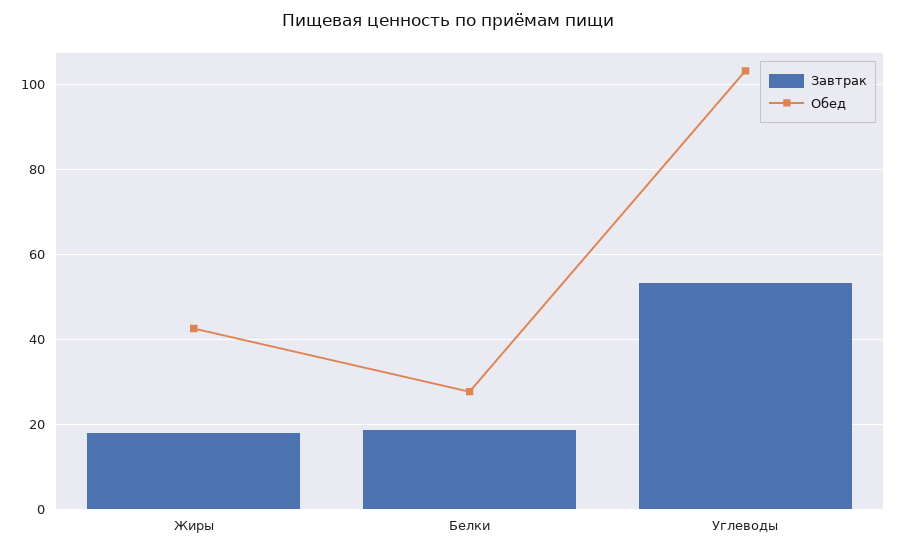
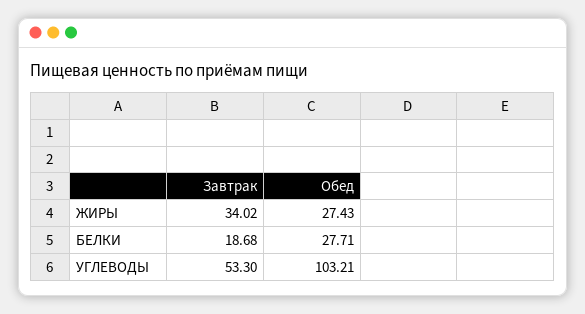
Завтрак, Жиры: 18 -> 34.02
Обед, Жиры: 42 -> 27.43

